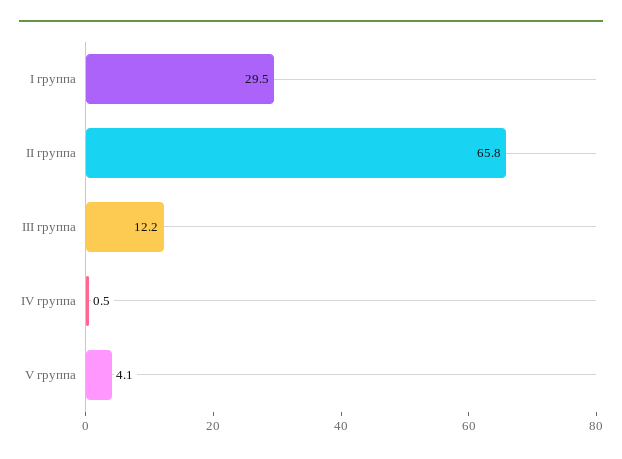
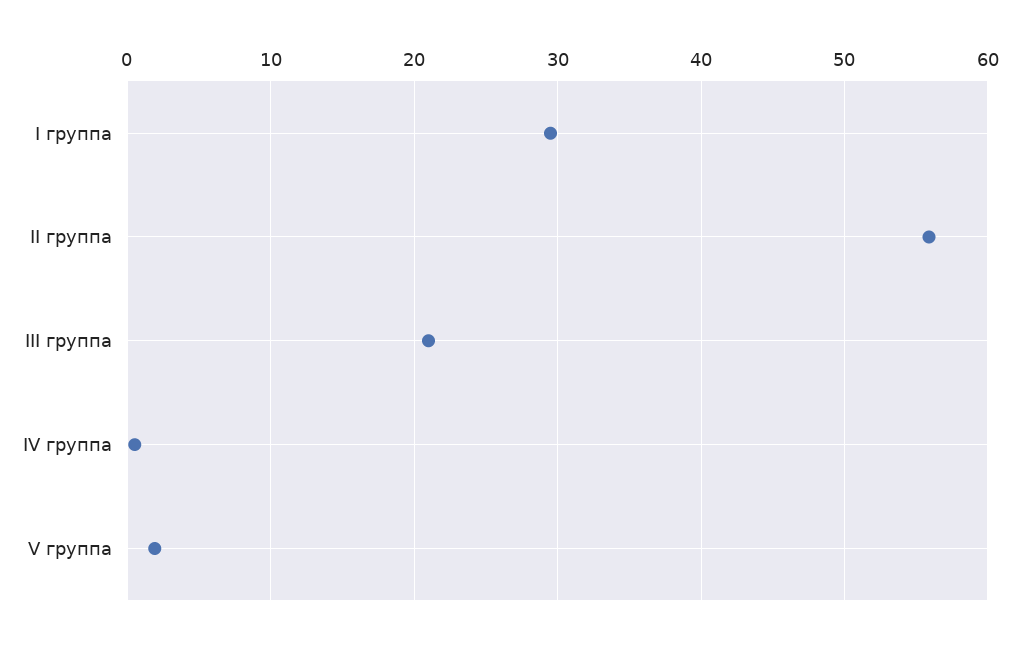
II группа: 65.8 -> 56
III группа: 12.2 -> 21
V группа: 4.1 -> 2

